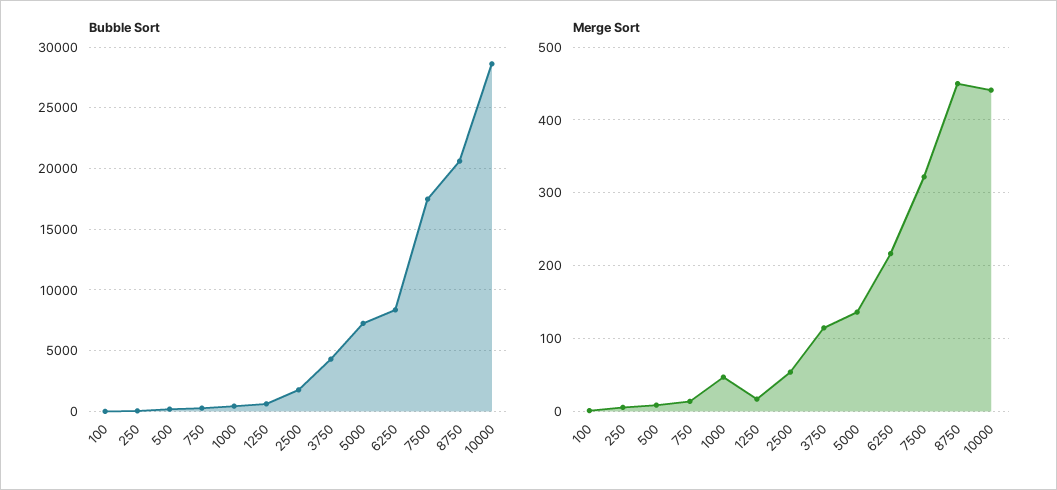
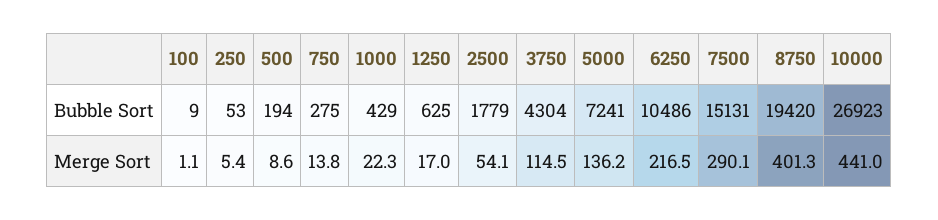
Bubble Sort, 6250: 8500 -> 10486
Bubble Sort, 7500: 17500 -> 15131
Bubble Sort, 8750: 20500 -> 19420
Bubble Sort, 10000: 28500 -> 26923
Merge Sort, 1000: 50 -> 22.3
Merge Sort, 7500: 320 -> 290.1
Merge Sort, 8750: 450 -> 401.3

